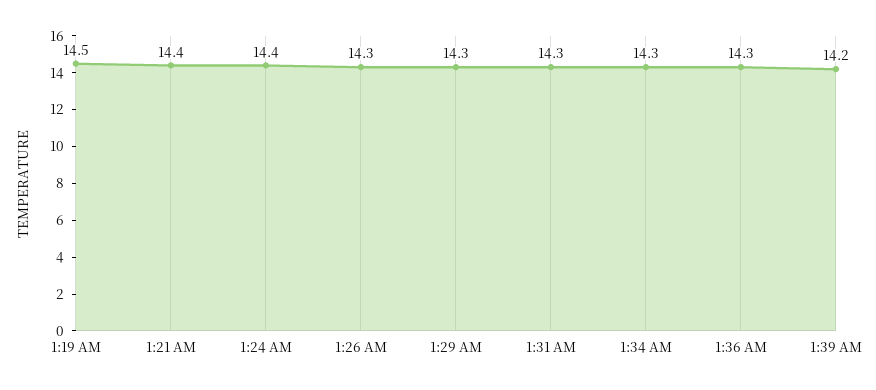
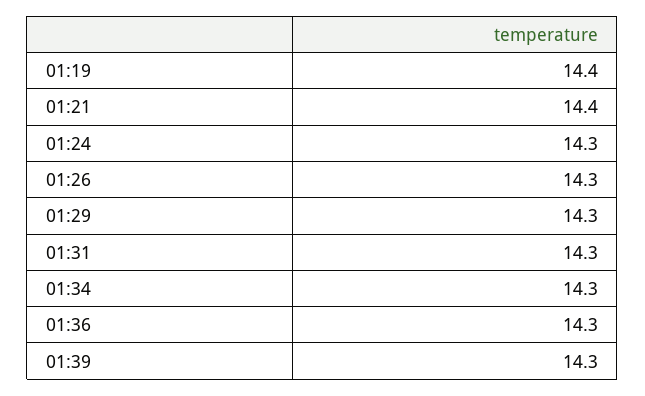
1:19 AM: 14.5 -> 14.4
1:24 AM: 14.4 -> 14.3
1:39 AM: 14.2 -> 14.3

